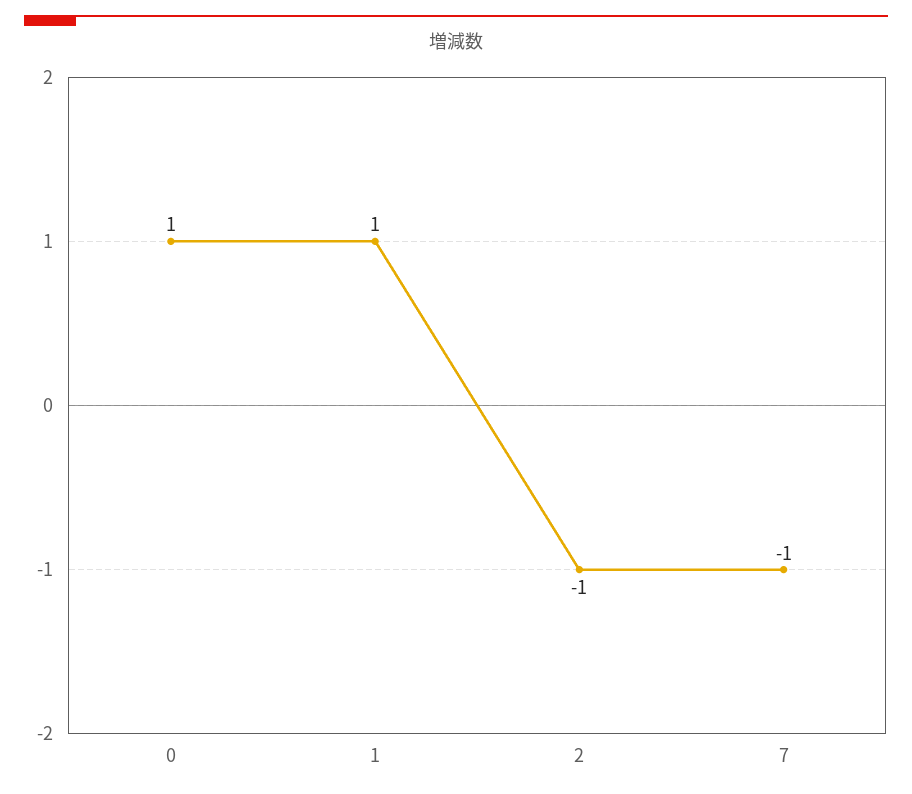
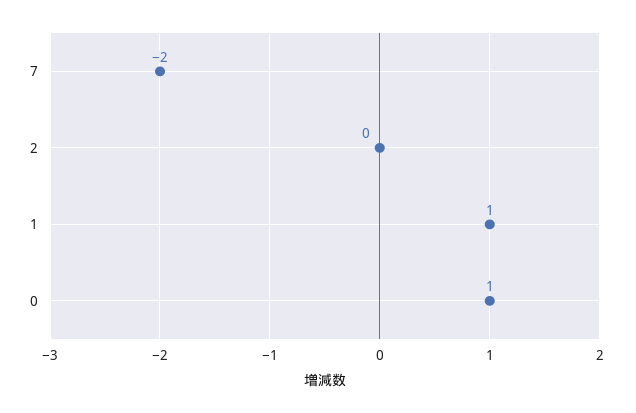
2: -1 -> 0
7: -1 -> -2

